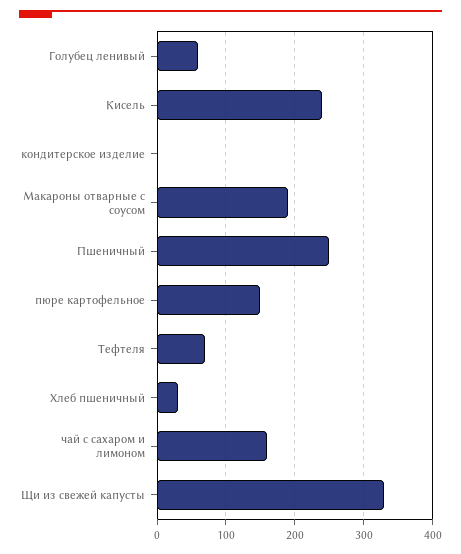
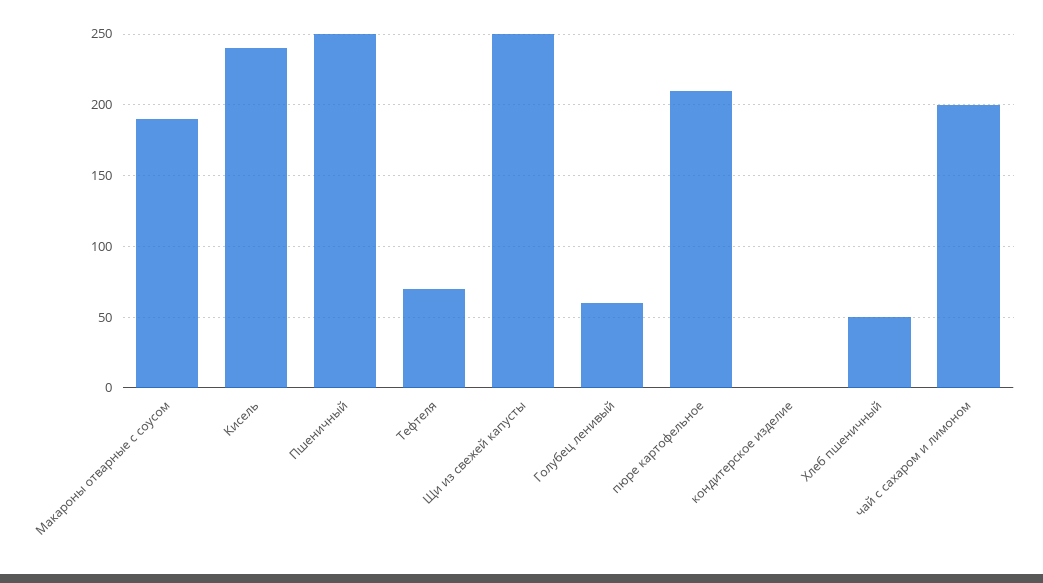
пюре картофельное: 150 -> 210
Хлеб пшеничный: 30 -> 50
чай с сахаром и лимоном: 160 -> 200
Щи из свежей капусты: 330 -> 250

